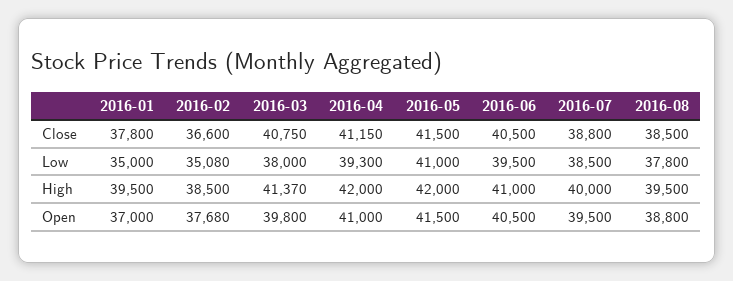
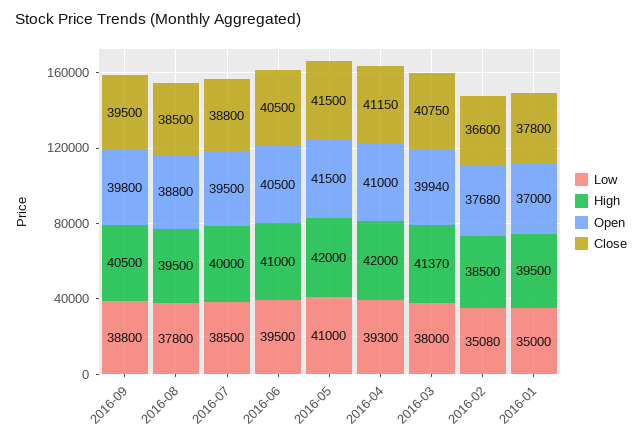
Open, 2016-03: 39800 -> 39940
Low, 2016-09: none -> 38800
High, 2016-09: none -> 40500
Open, 2016-09: none -> 39800
Close, 2016-09: none -> 39500

